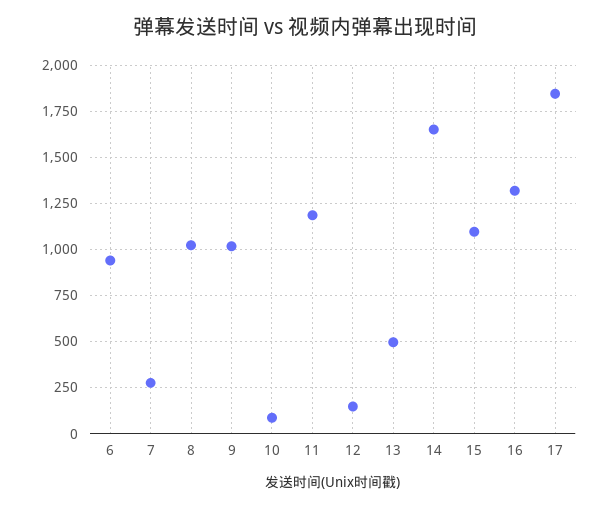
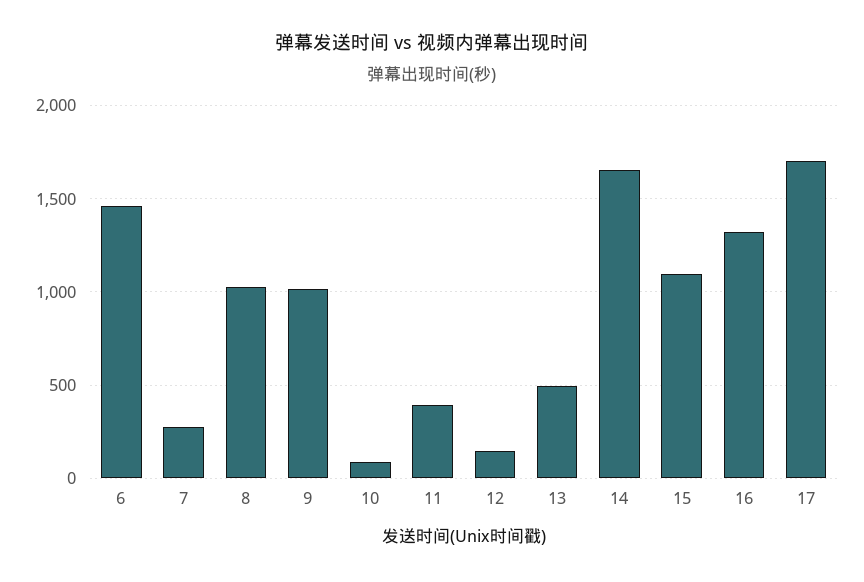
6: 950 -> 1450
11: 1200 -> 400
17: 1850 -> 1700

